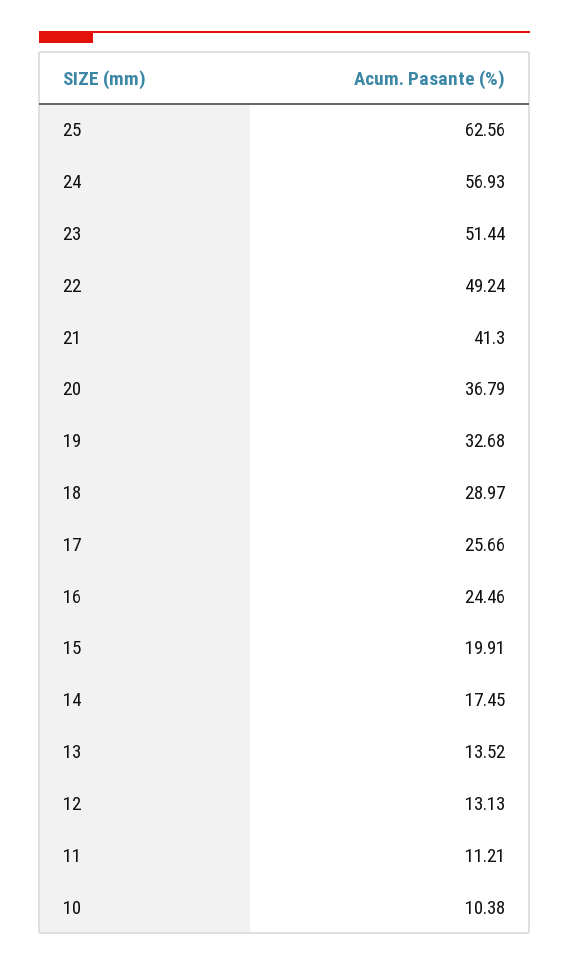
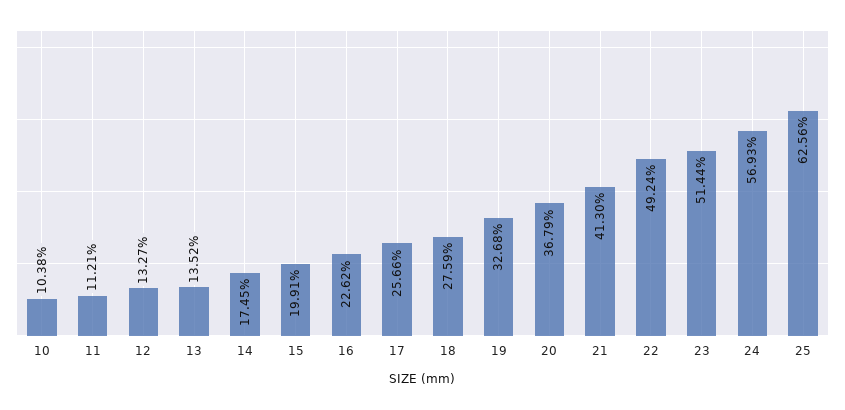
18: 28.97 -> 27.59
16: 24.46 -> 22.62
12: 13.13 -> 13.27

